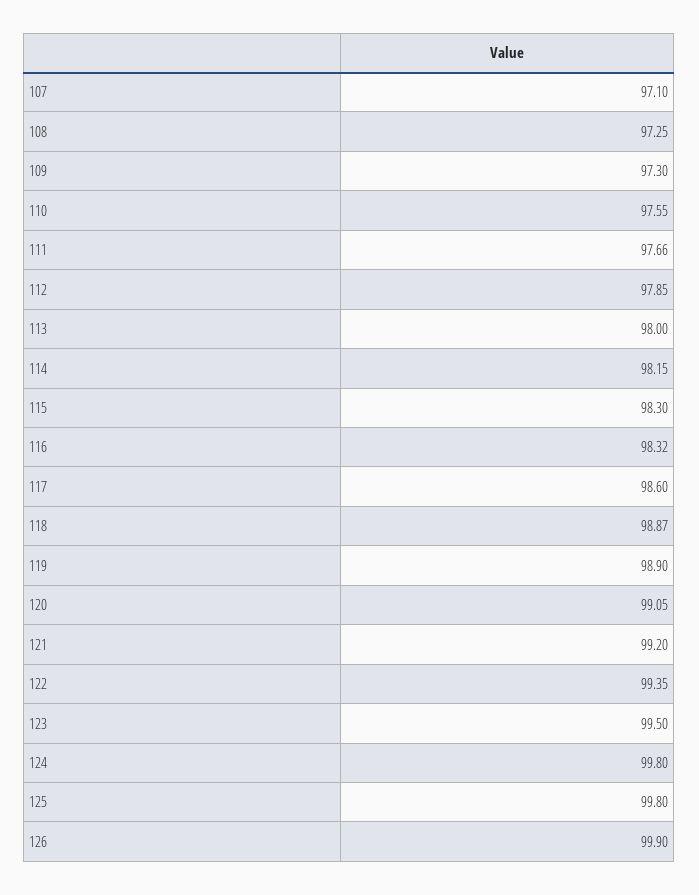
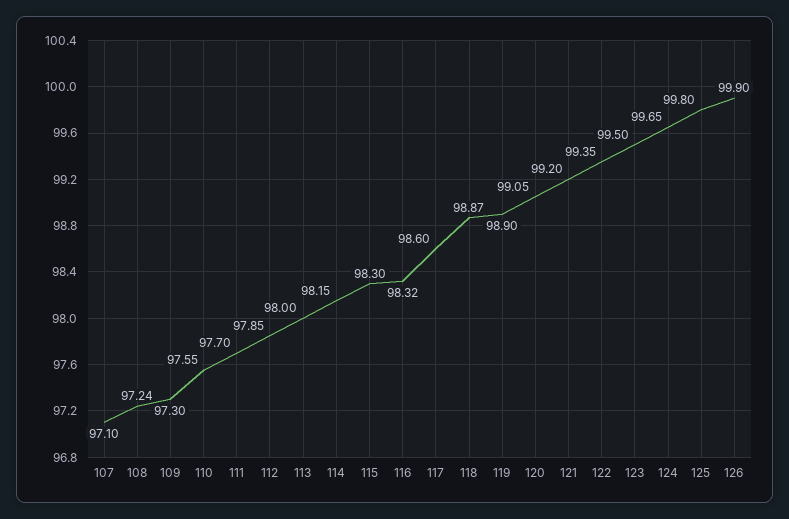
108: 97.25 -> 97.24
111: 97.66 -> 97.7
124: 99.8 -> 99.65

